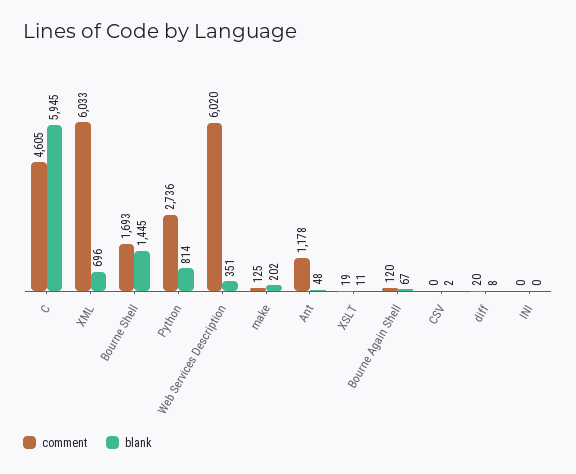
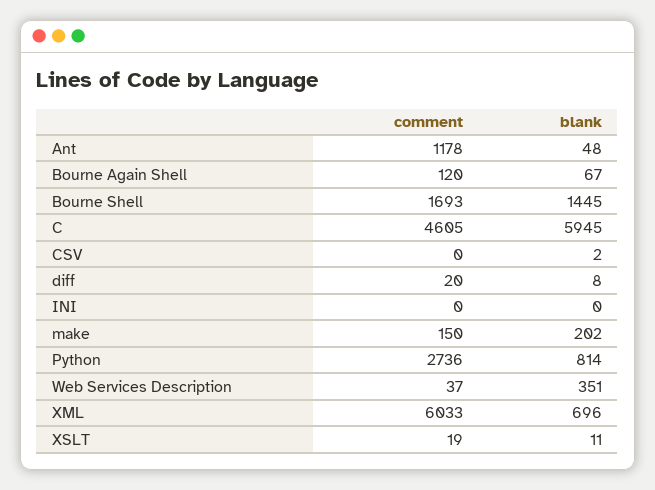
comment, Web Services Description: 6020 -> 37
comment, make: 125 -> 150

